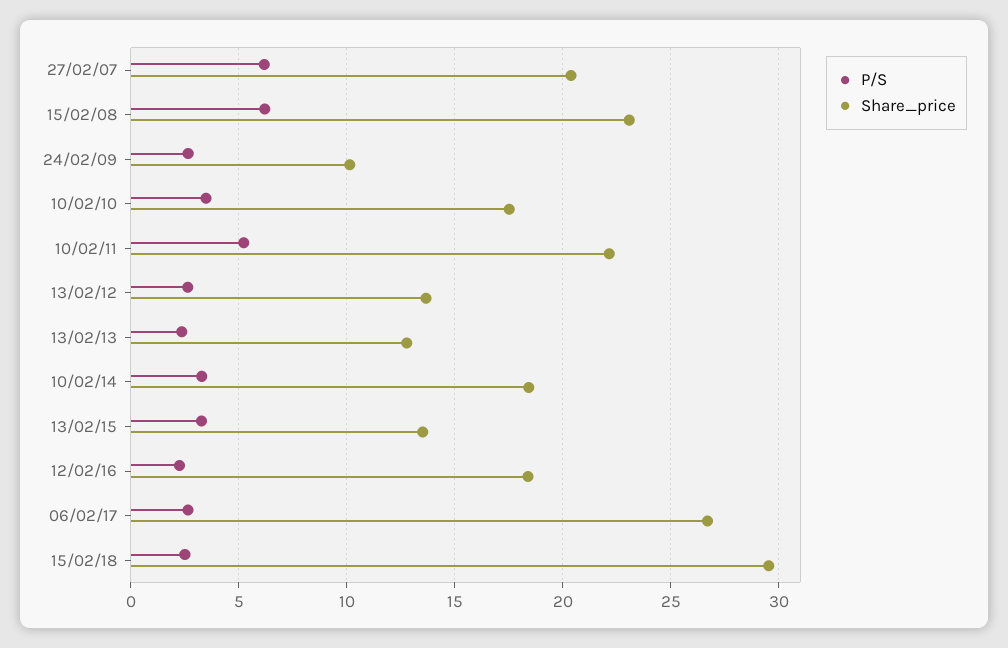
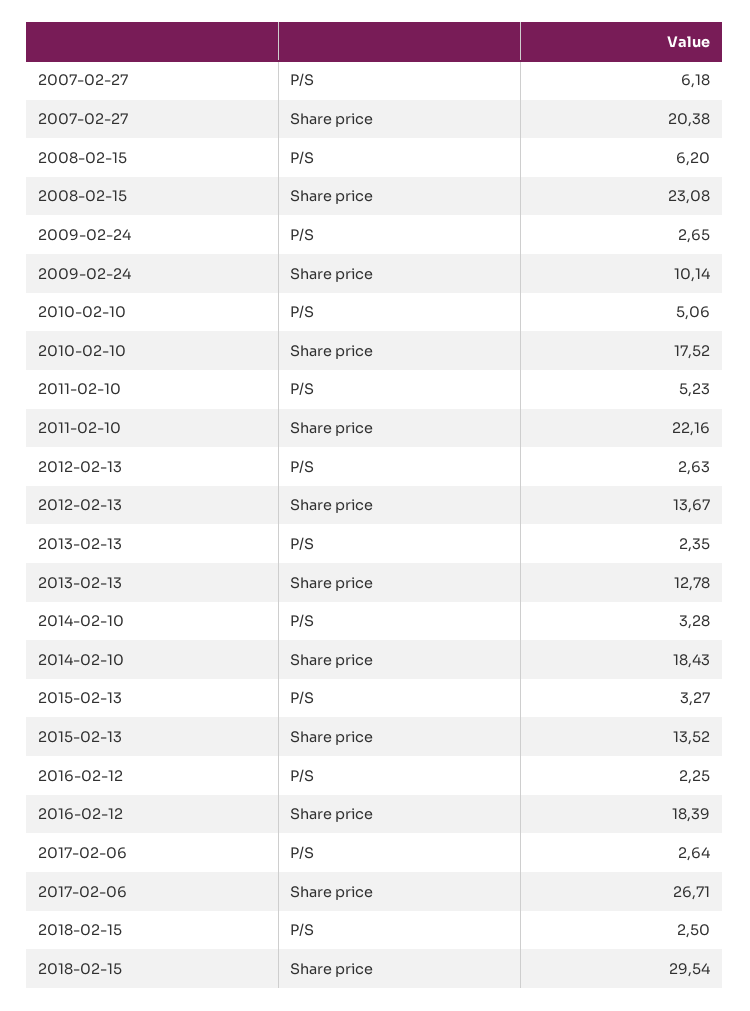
P/S, 10/02/10: 3.5 -> 5.06

